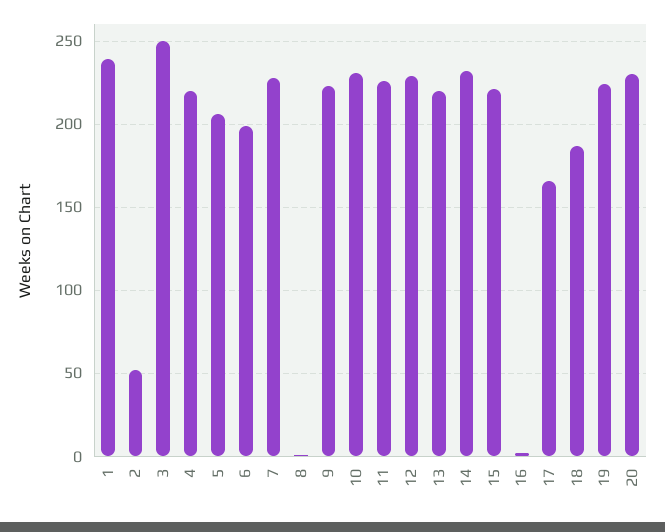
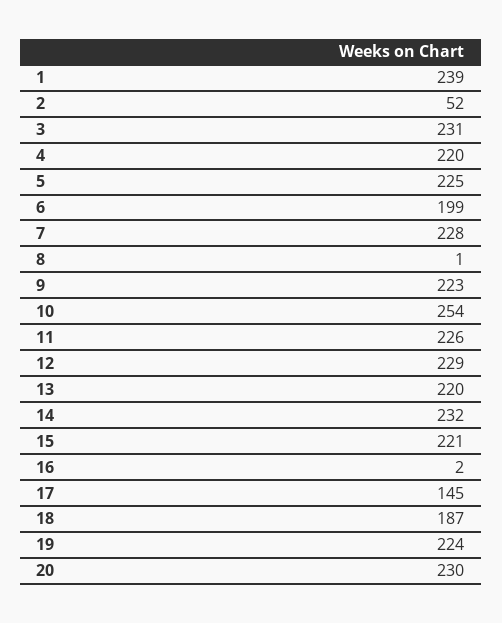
3: 250 -> 231
5: 205 -> 225
10: 230 -> 254
17: 165 -> 145

